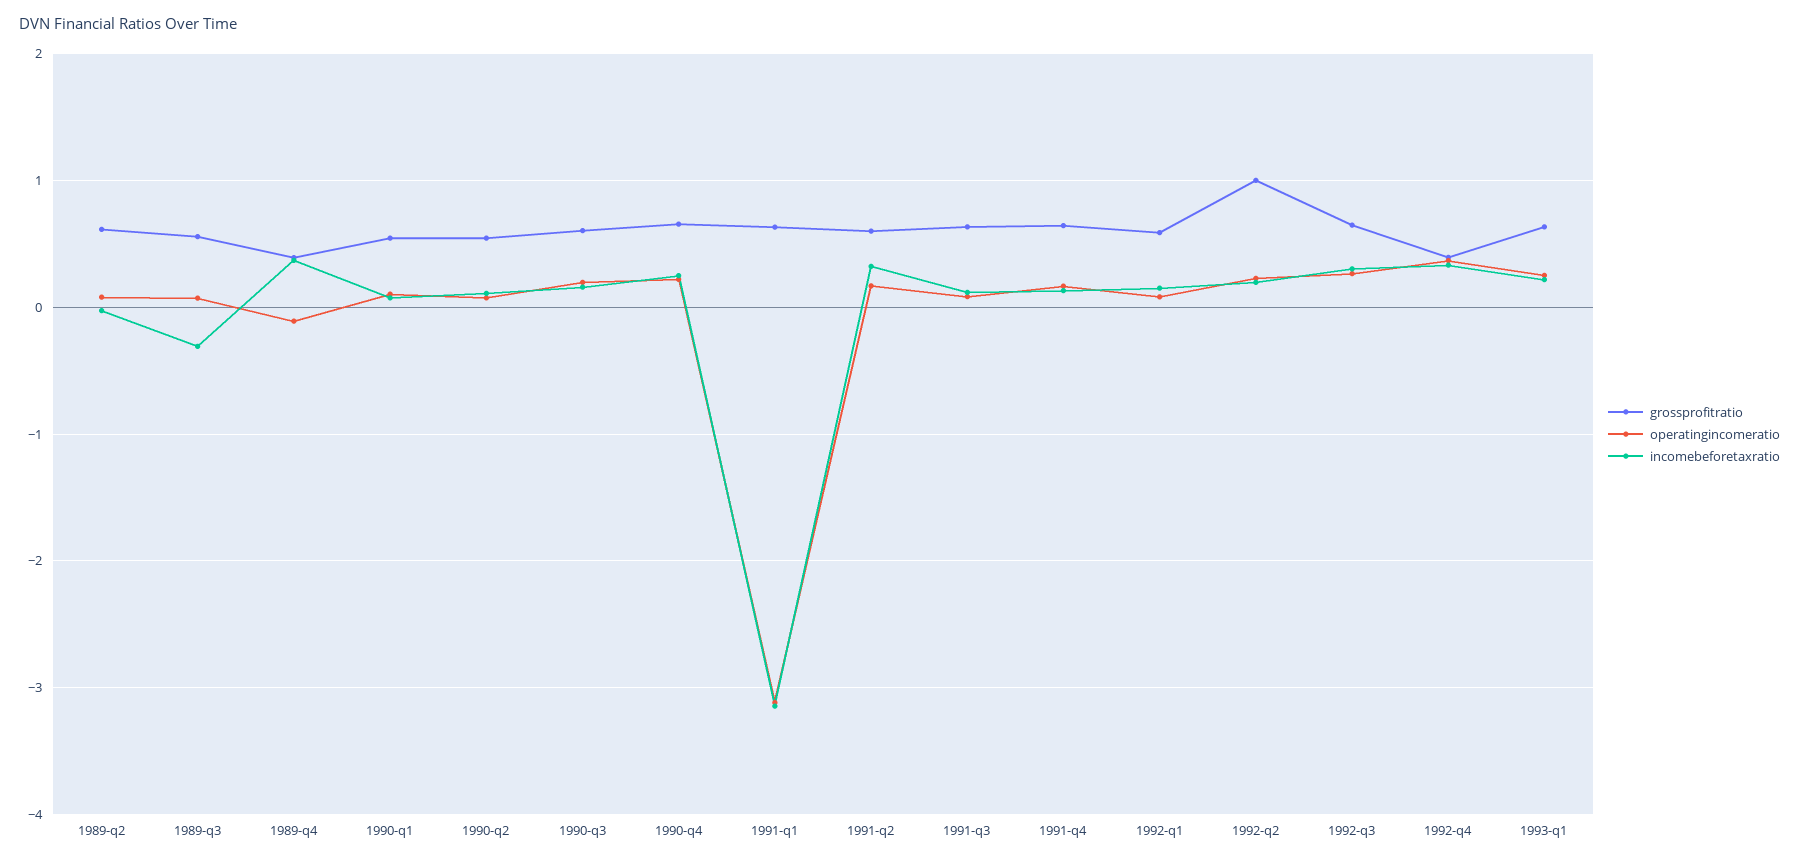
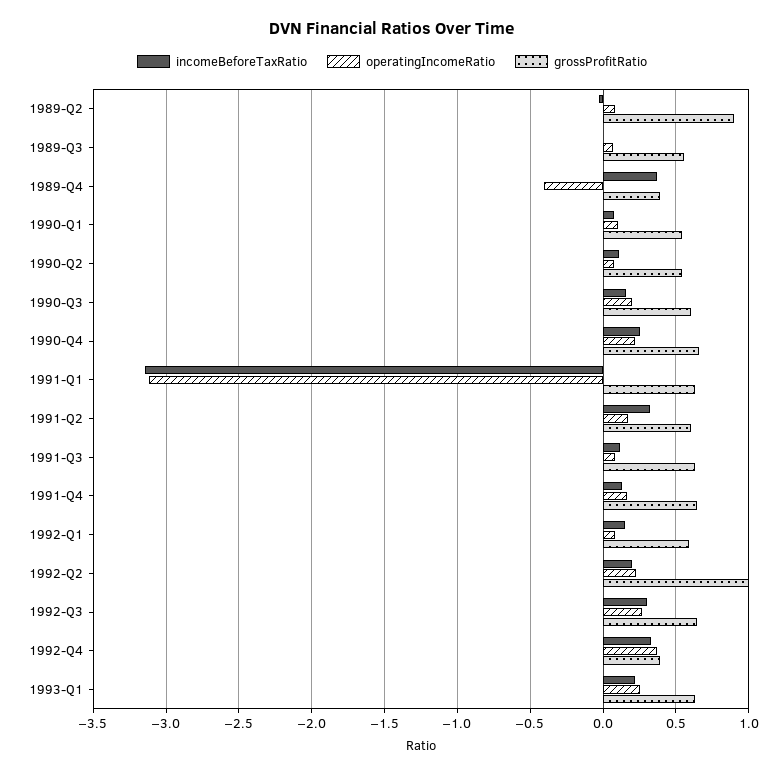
grossprofitratio, 1989-q2: 0.6 -> 0.9
incomebeforetaxratio, 1989-q3: -0.3 -> 0
operatingincomeratio, 1989-q4: -0.1 -> -0.4

